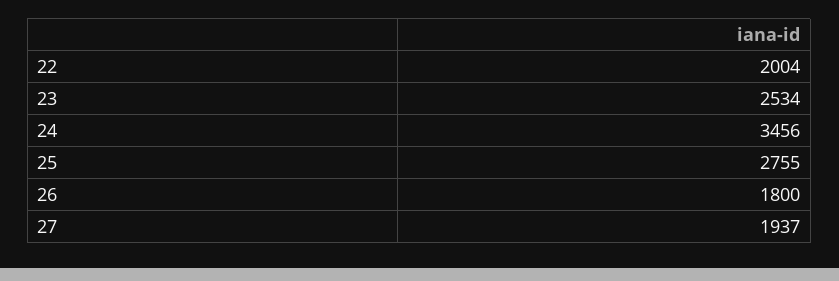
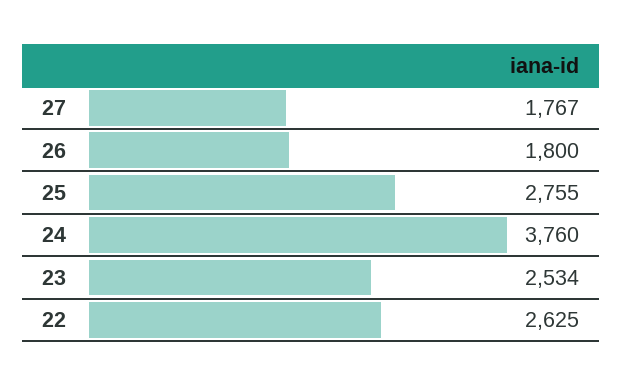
22: 2004 -> 2625
24: 3456 -> 3760
27: 1937 -> 1767

